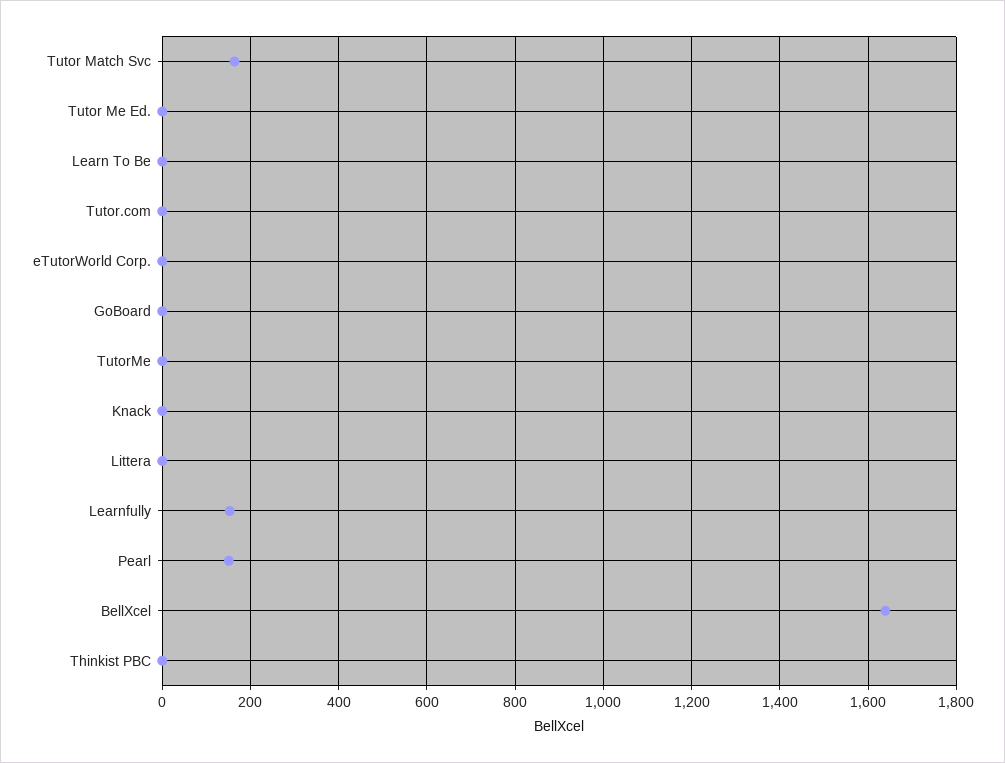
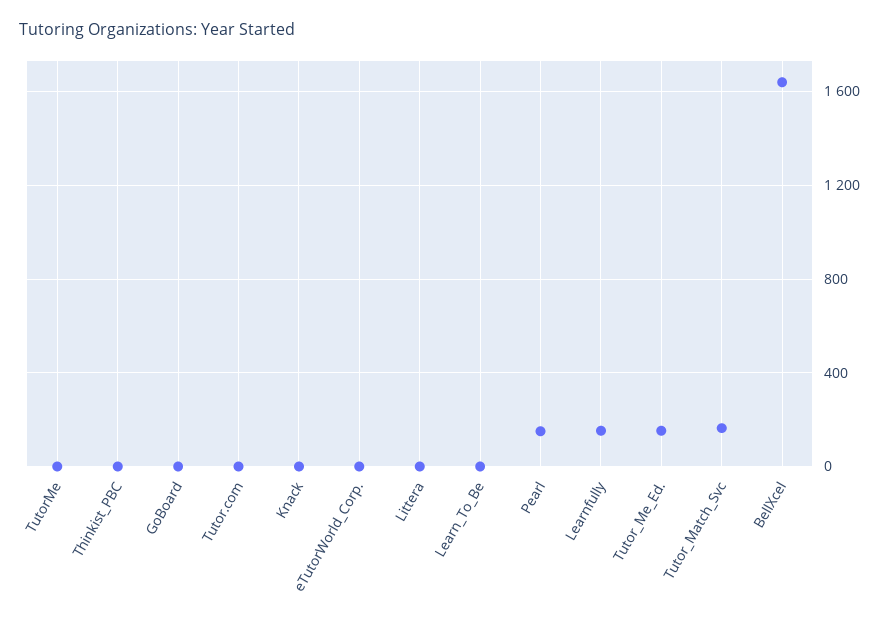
Tutor Me Ed.: 0 -> 150

